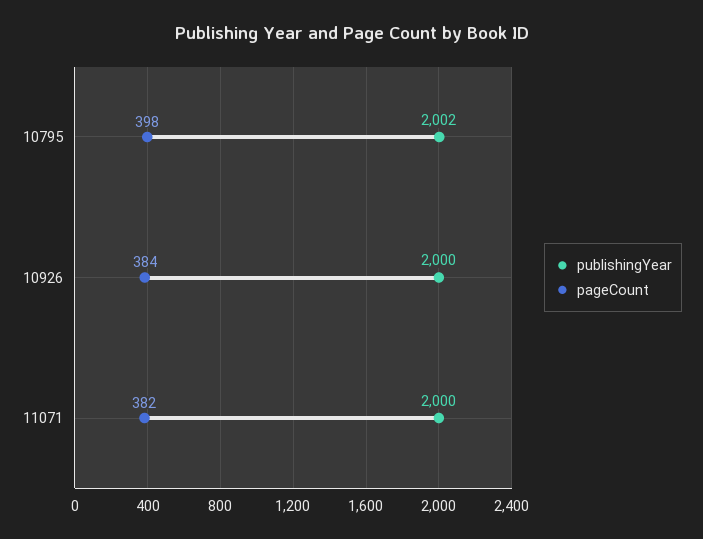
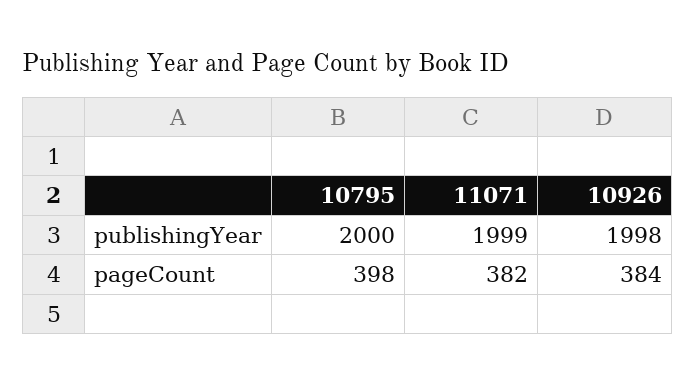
publishingYear, 10795: 2002 -> 2000
publishingYear, 10926: 2000 -> 1998
publishingYear, 11071: 2000 -> 1999

